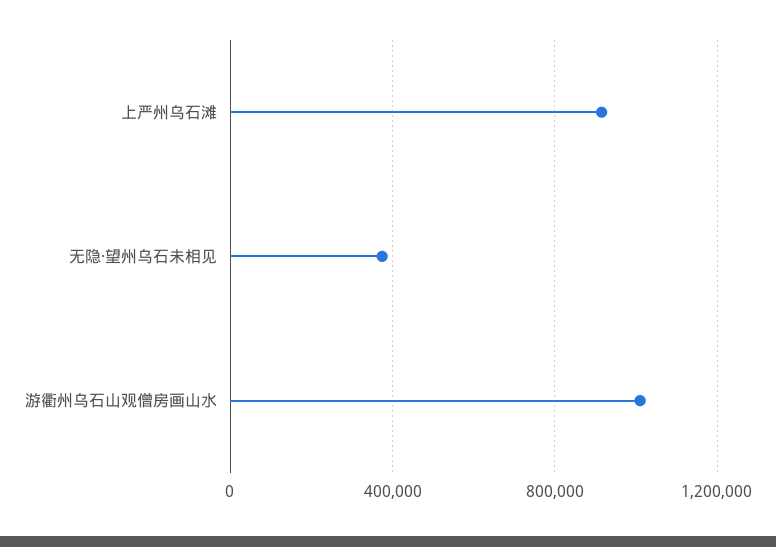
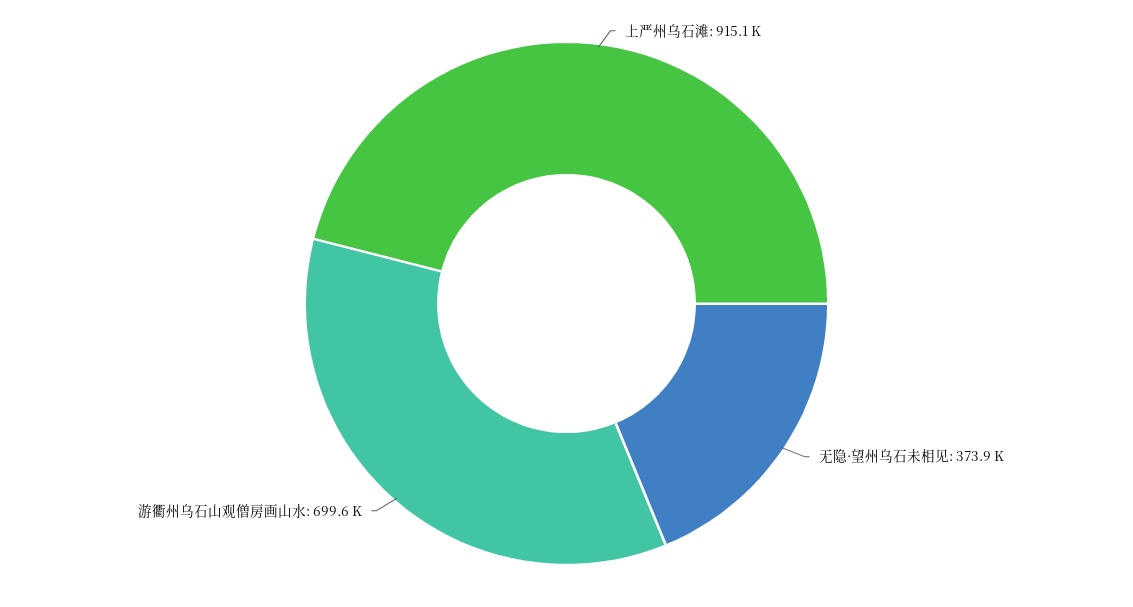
游衢州乌石山观僧房画山水: 1000000 -> 699600

